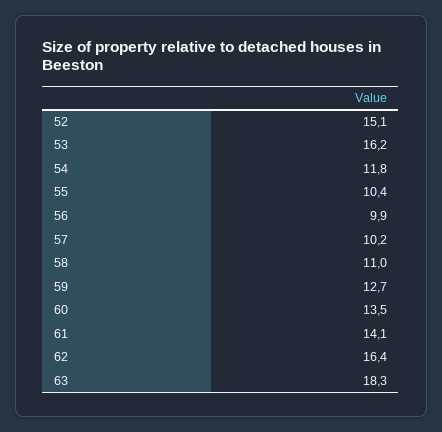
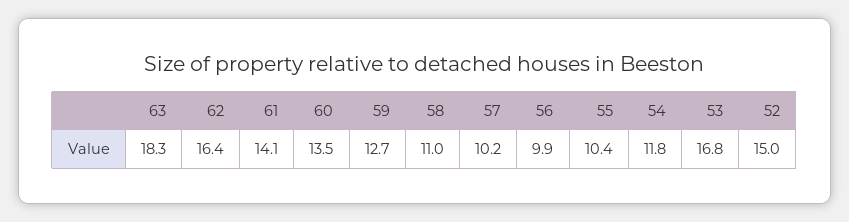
52: 15.1 -> 15
53: 16.2 -> 16.8

